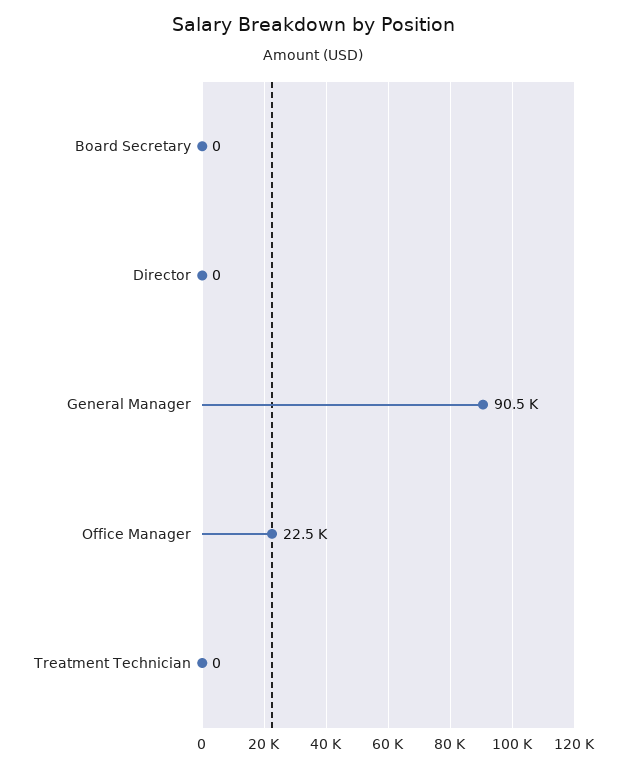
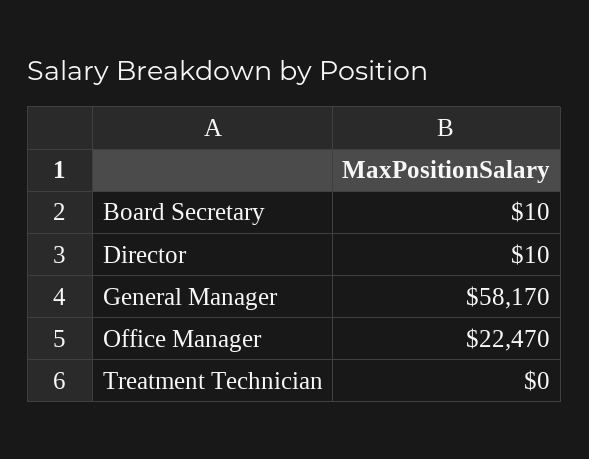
Board Secretary: 0 -> 10
Director: 0 -> 10
General Manager: 90500 -> 58170

